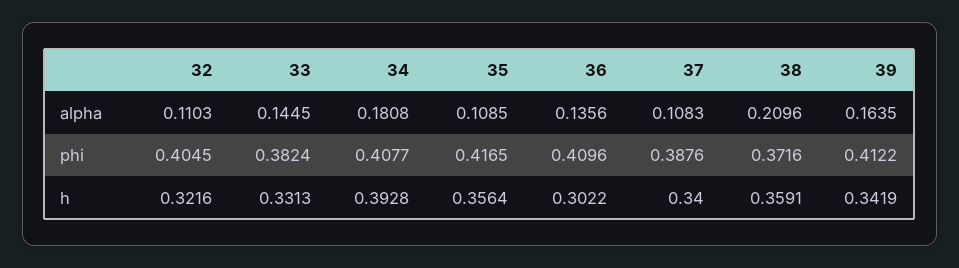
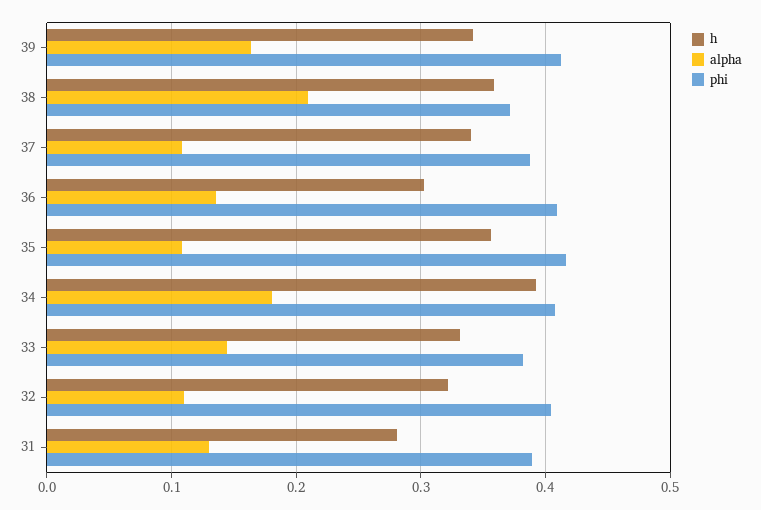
h, 31: none -> 0.28
alpha, 31: none -> 0.13
phi, 31: none -> 0.39

